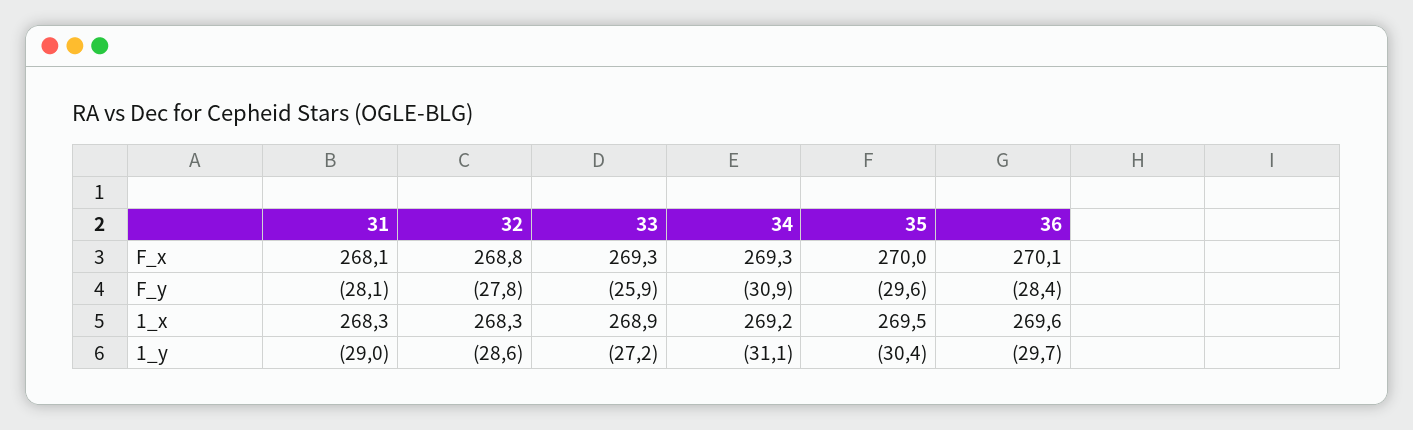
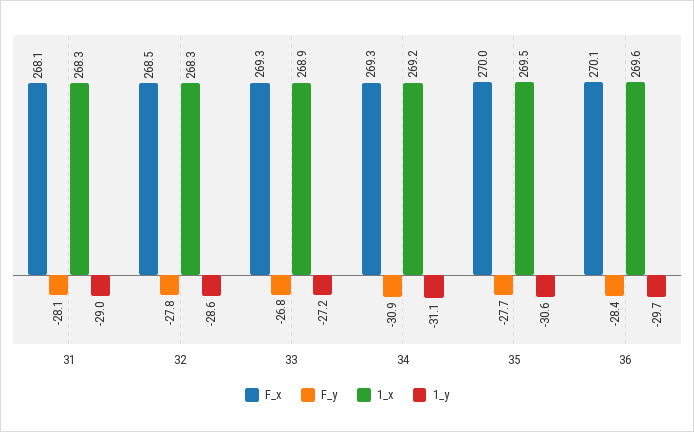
F_x, 32: 268.8 -> 268.5
F_y, 33: -25.9 -> -26.8
F_y, 35: -29.6 -> -27.7
1_y, 35: -30.4 -> -30.6

